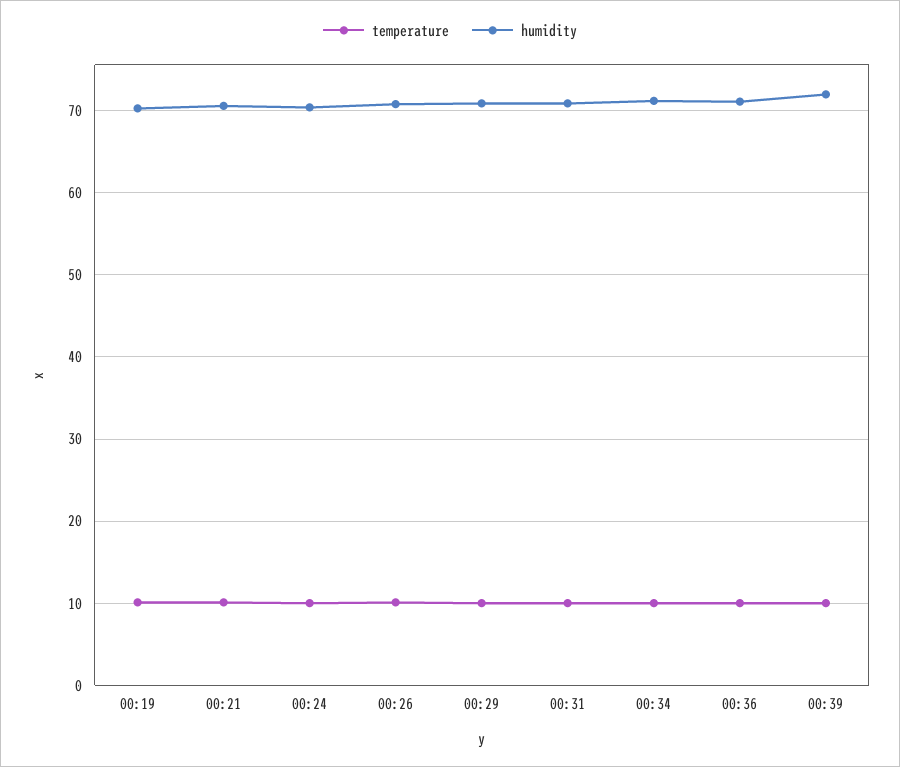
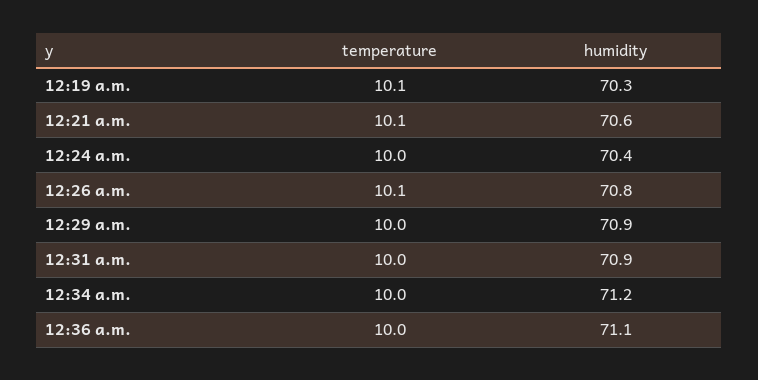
temperature, 00:39: 10 -> none
humidity, 00:39: 72 -> none

